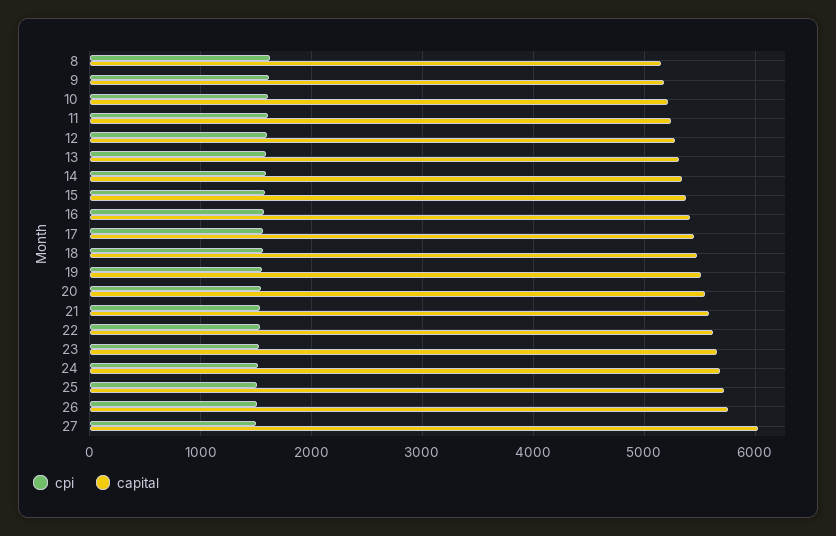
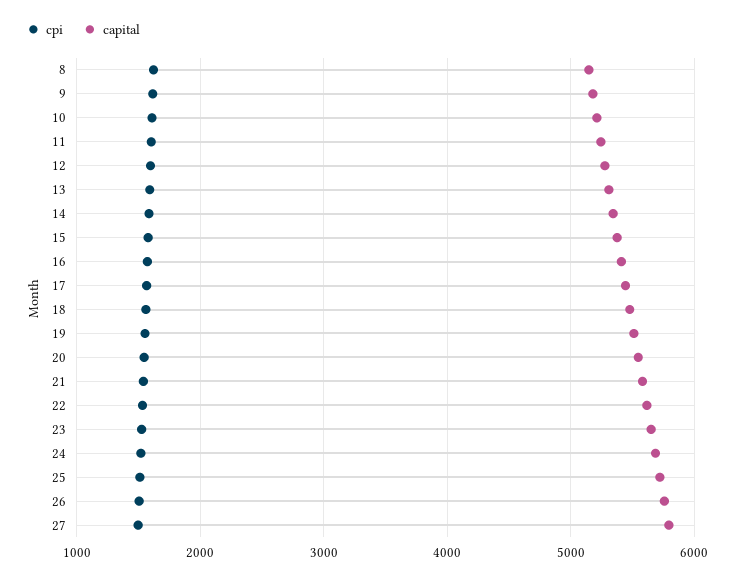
capital, 27: 6000 -> 5800

